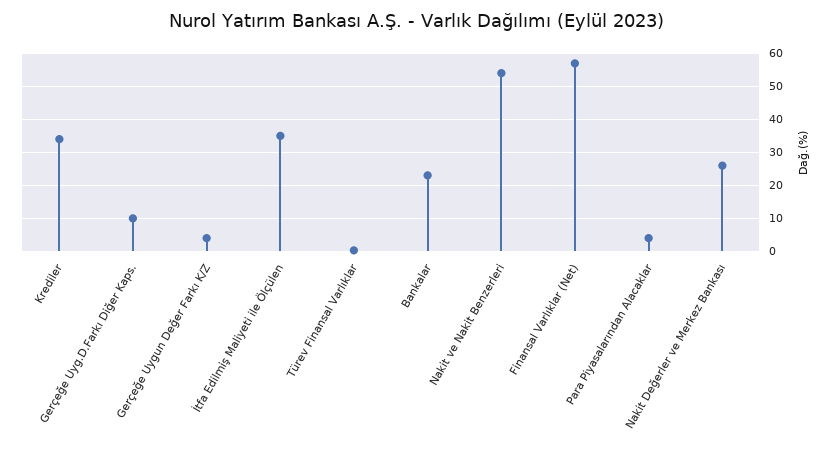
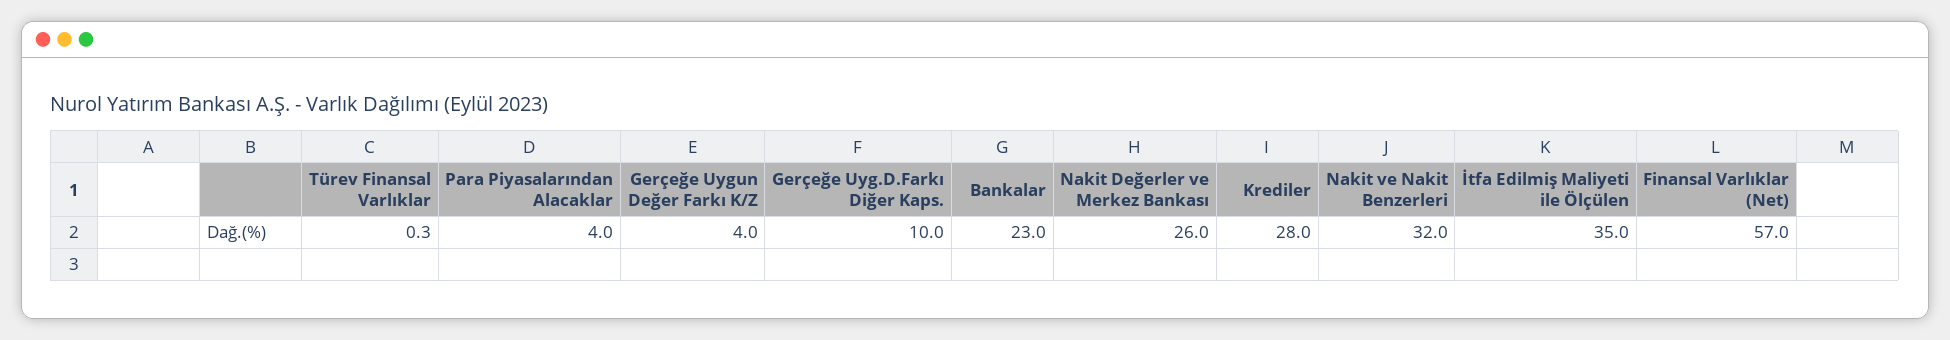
Krediler: 34 -> 28
Nakit ve Nakit Benzerleri: 54 -> 32

